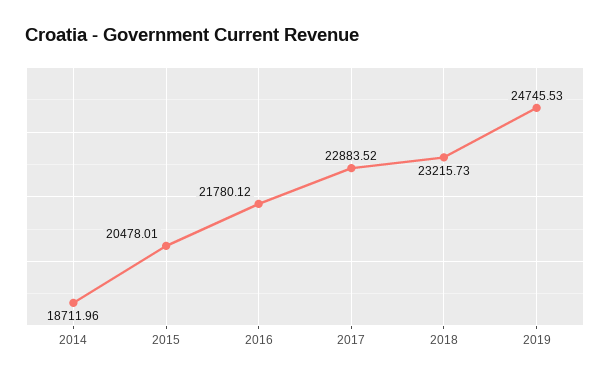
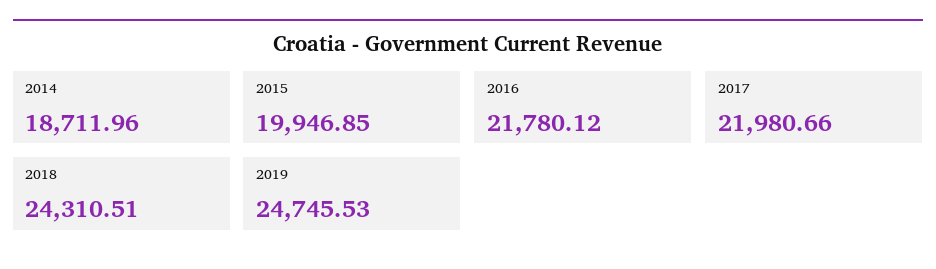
2015: 20478.01 -> 19946.85
2017: 22883.52 -> 21980.66
2018: 23215.73 -> 24310.51

